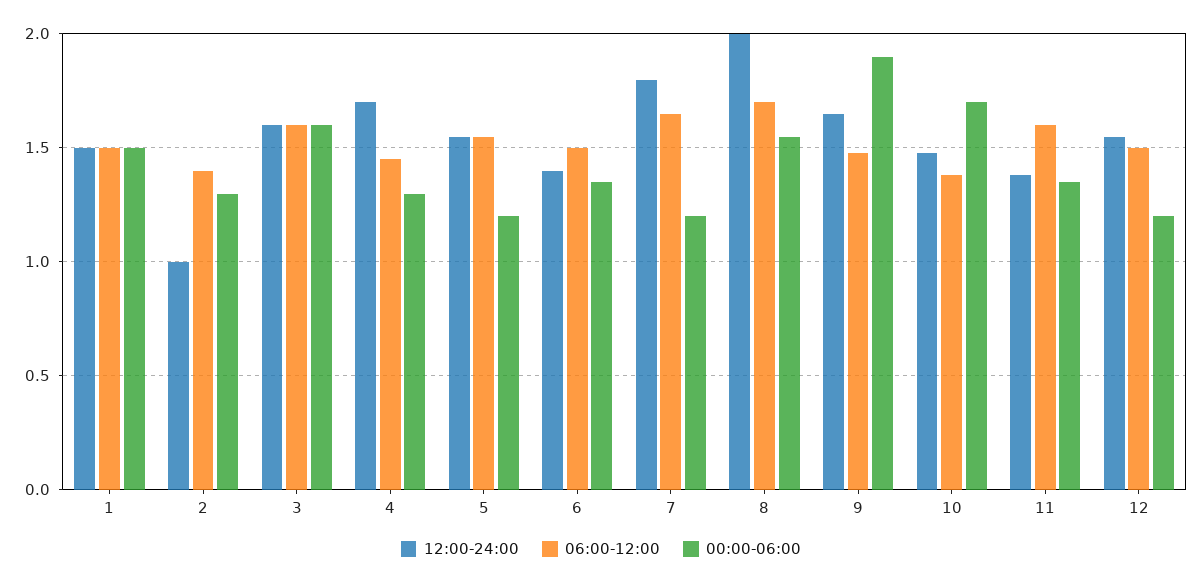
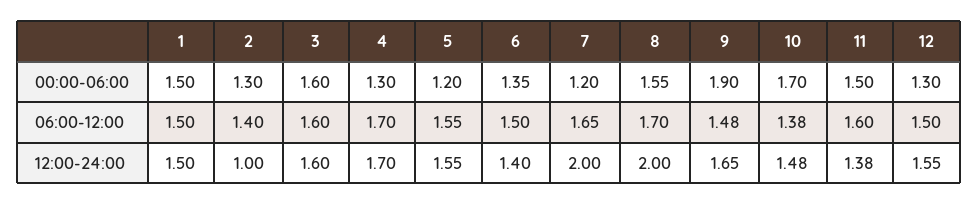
06:00-12:00, 4: 1.45 -> 1.7
12:00-24:00, 7: 1.8 -> 2
00:00-06:00, 11: 1.35 -> 1.5
00:00-06:00, 12: 1.2 -> 1.3

